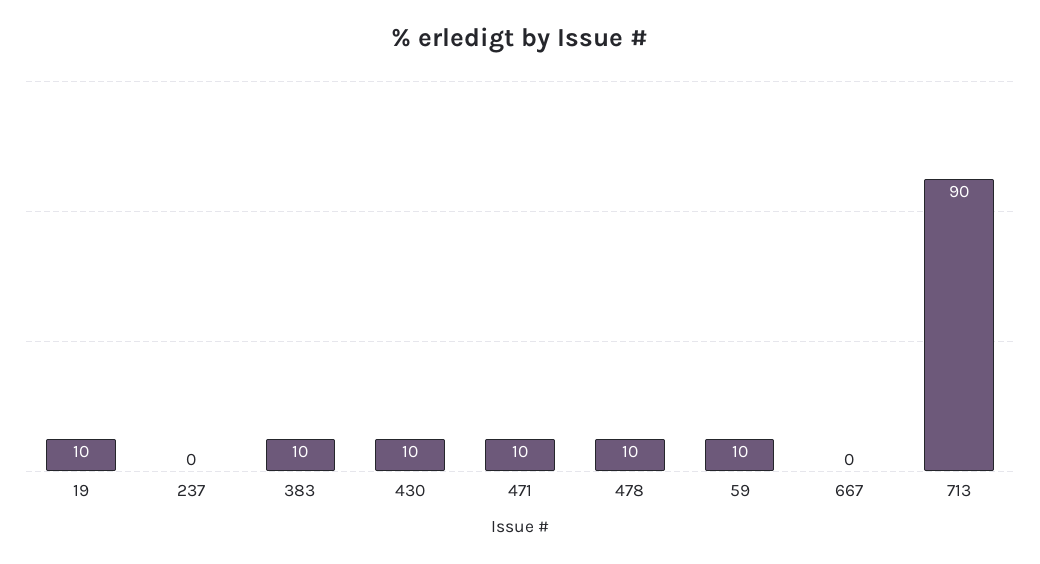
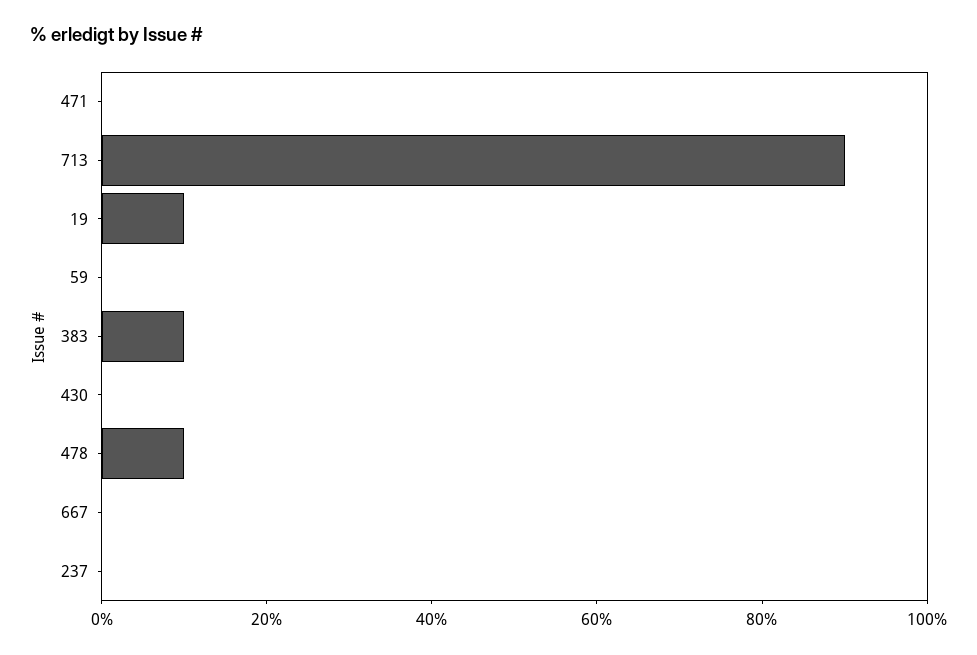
430: 10 -> 0
471: 10 -> 0
59: 10 -> 0

